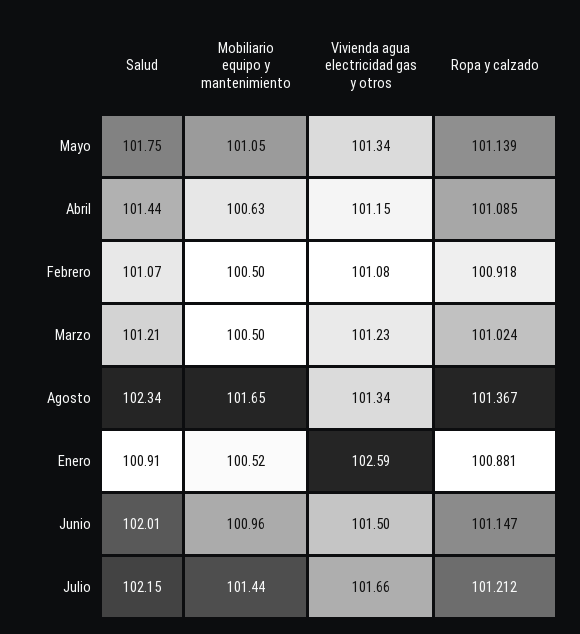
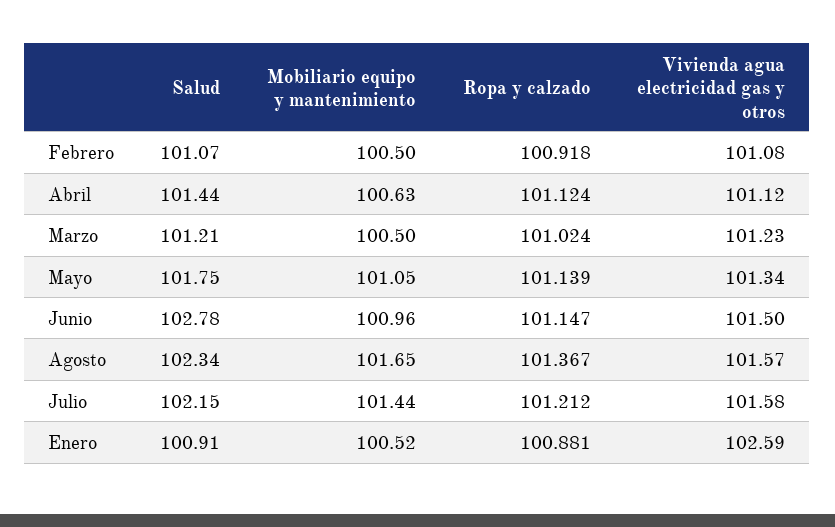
Vivienda agua electricidad gas y otros, Abril: 101.15 -> 101.12
Ropa y calzado, Abril: 101.085 -> 101.124
Vivienda agua electricidad gas y otros, Agosto: 101.34 -> 101.57
Salud, Junio: 102.01 -> 102.78
Vivienda agua electricidad gas y otros, Julio: 101.66 -> 101.58

